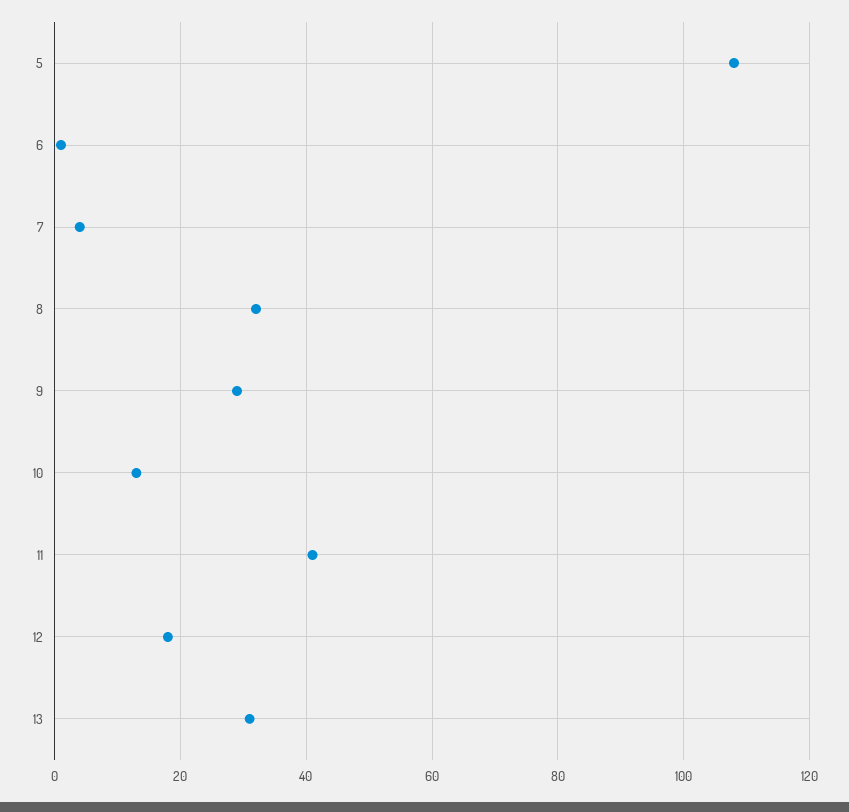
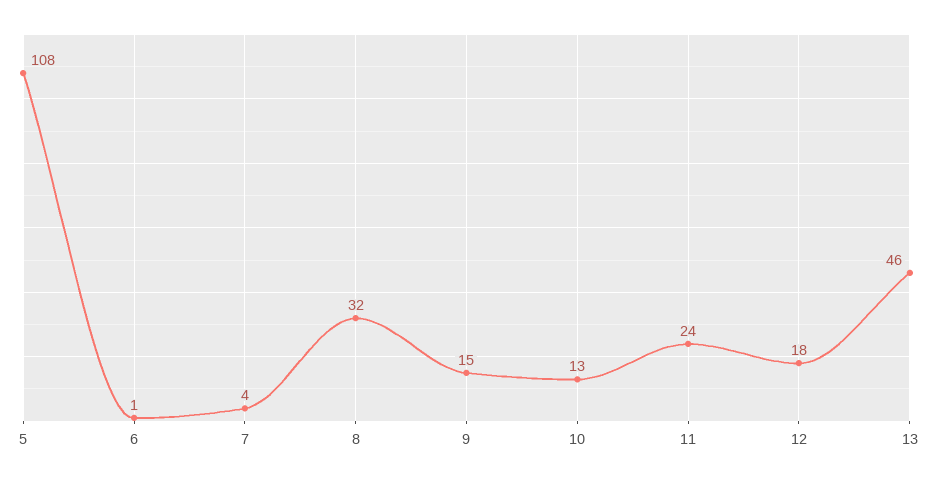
9: 30 -> 15
11: 40 -> 24
13: 30 -> 46

